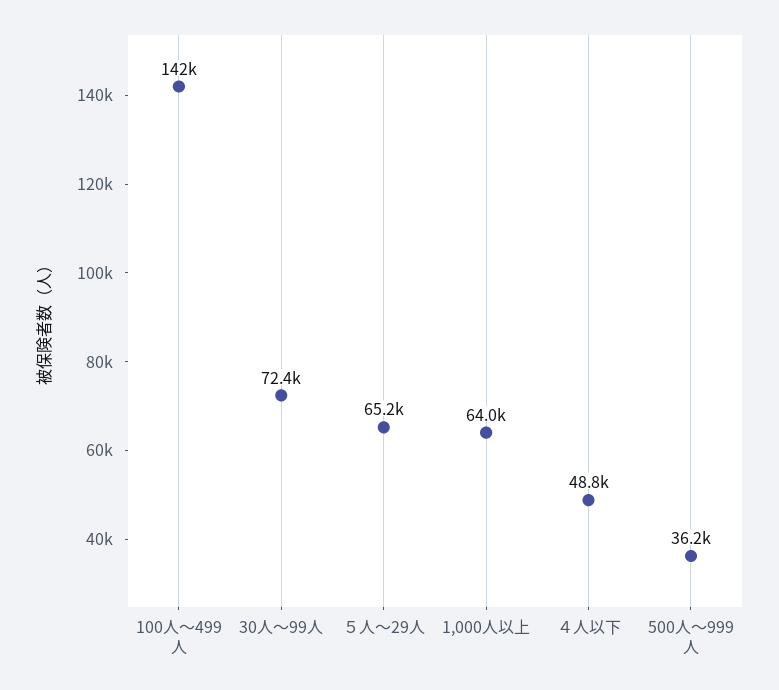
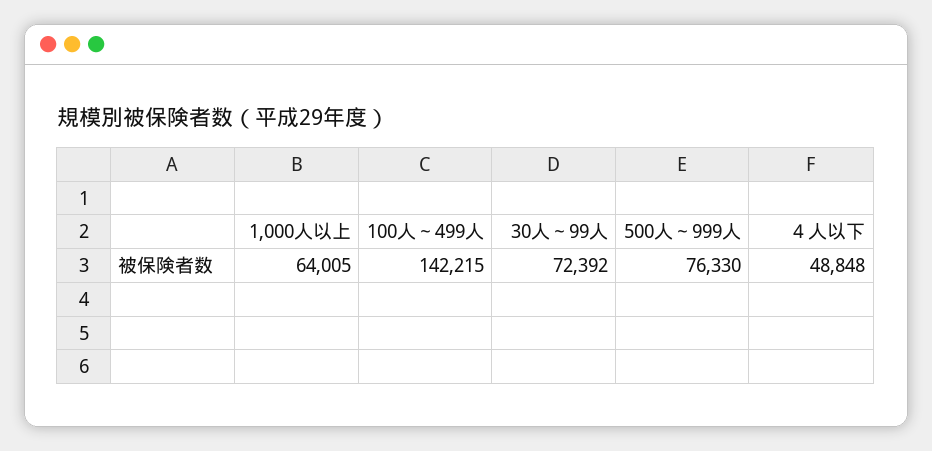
５人～29人: 65200 -> none
500人～999人: 36200 -> 76330

